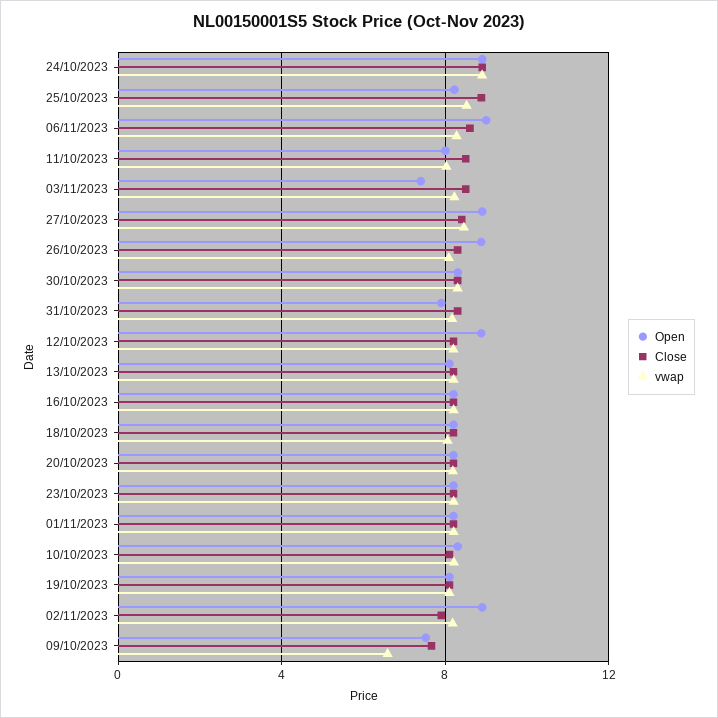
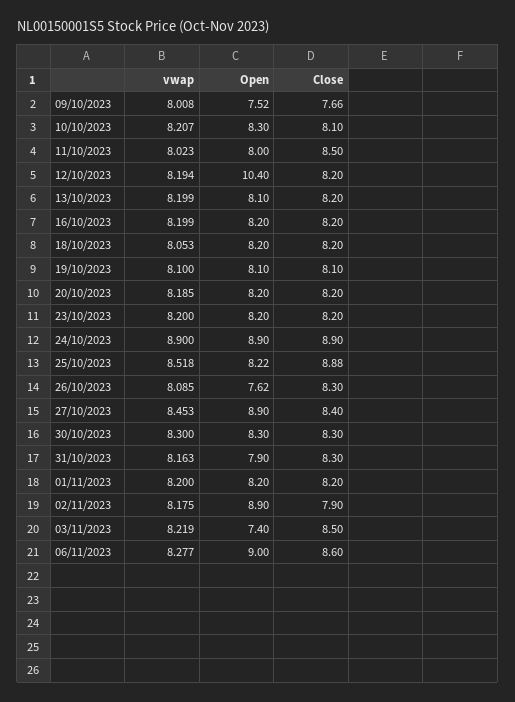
Open, 26/10/2023: 9 -> 7.62
Open, 12/10/2023: 9 -> 10.4
vwap, 09/10/2023: 6.5 -> 8.008

